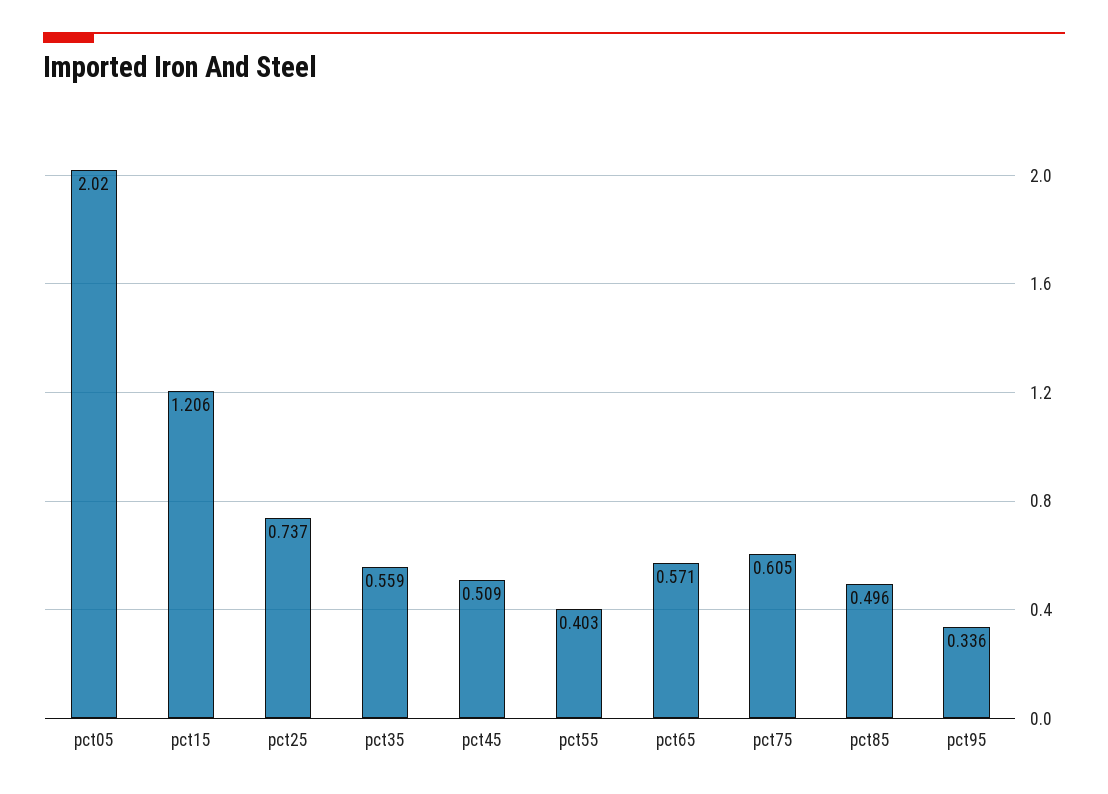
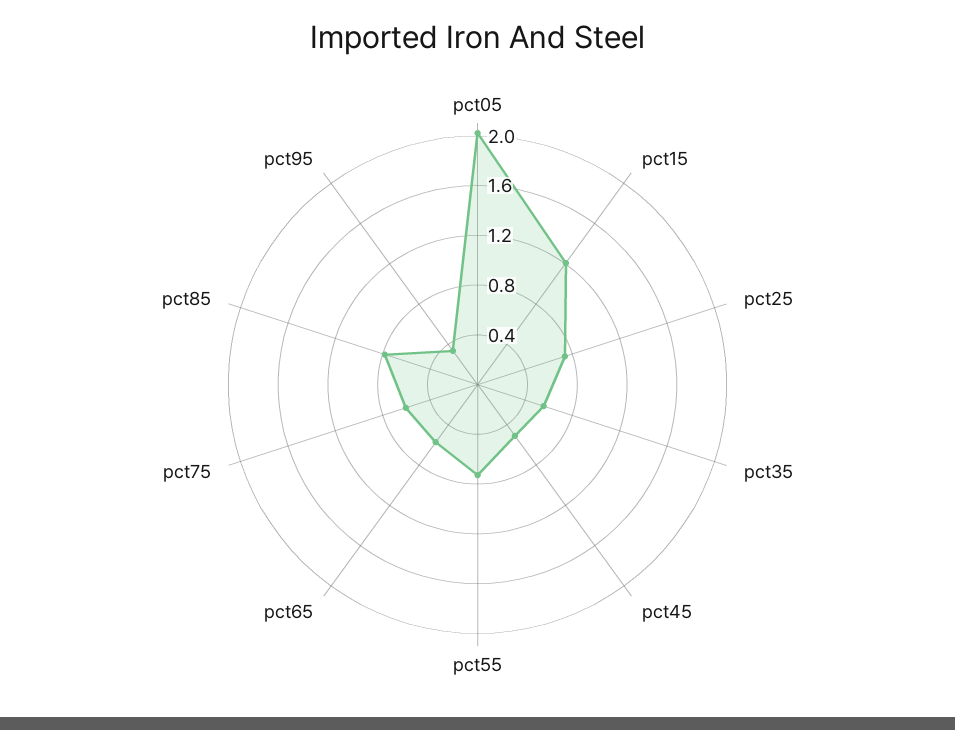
pct55: 0.403 -> 0.7
pct85: 0.496 -> 0.8

